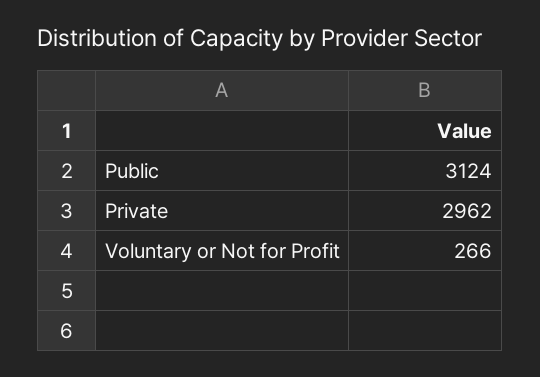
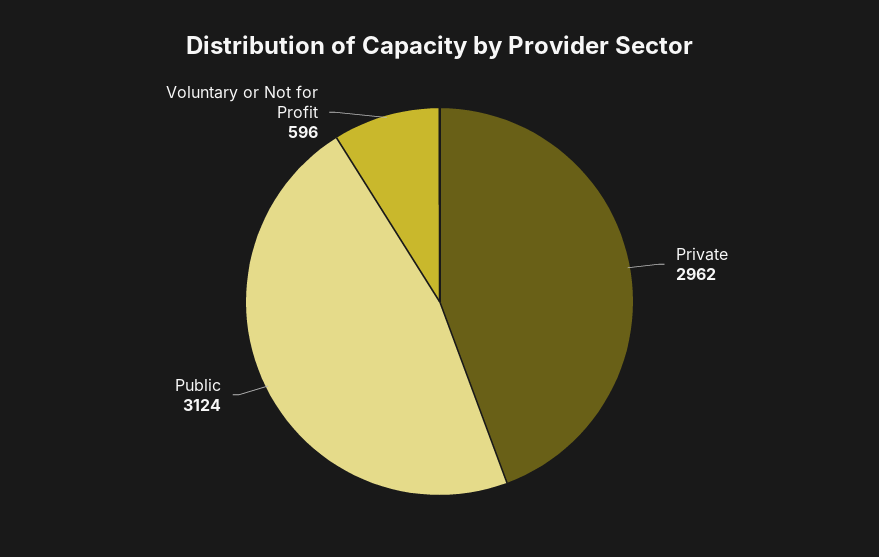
Voluntary or Not for Profit: 266 -> 596

